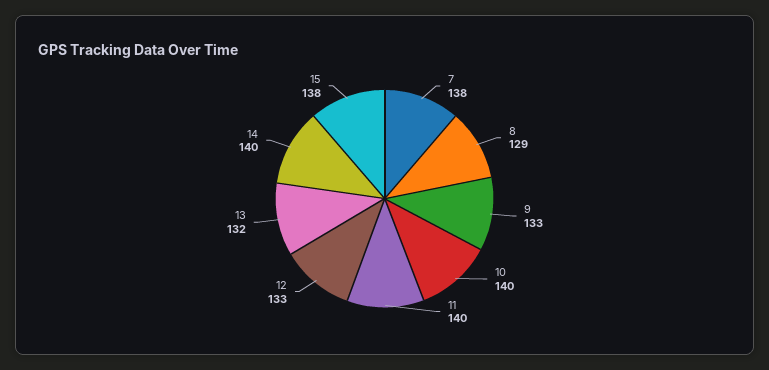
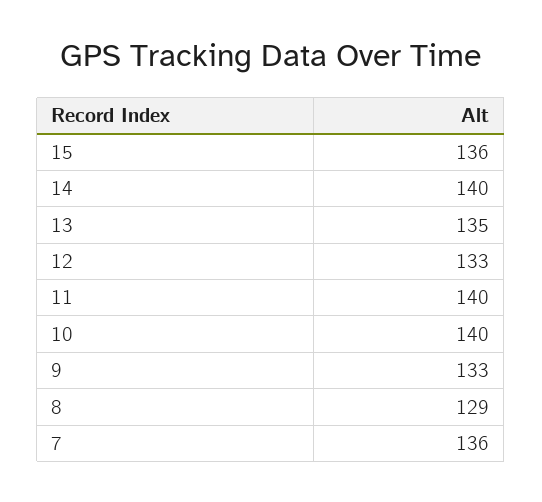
7: 138 -> 136
13: 132 -> 135
15: 138 -> 136

